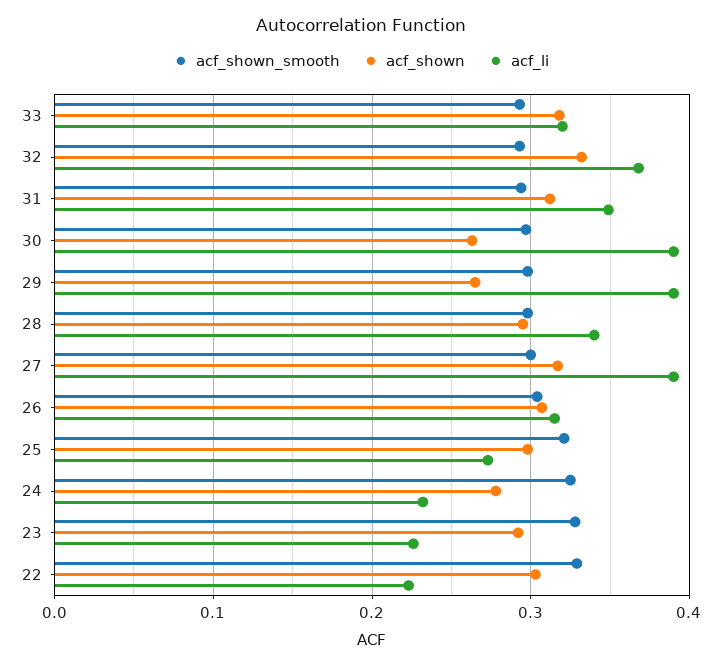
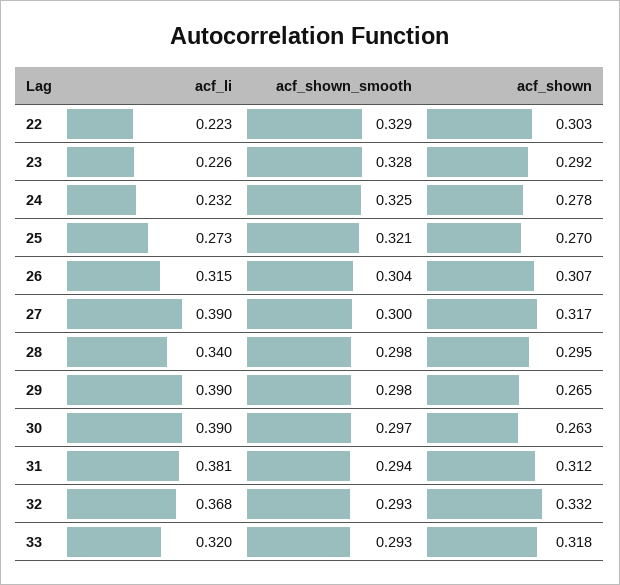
acf_li, 31: 0.35 -> 0.381
acf_shown, 25: 0.3 -> 0.27

